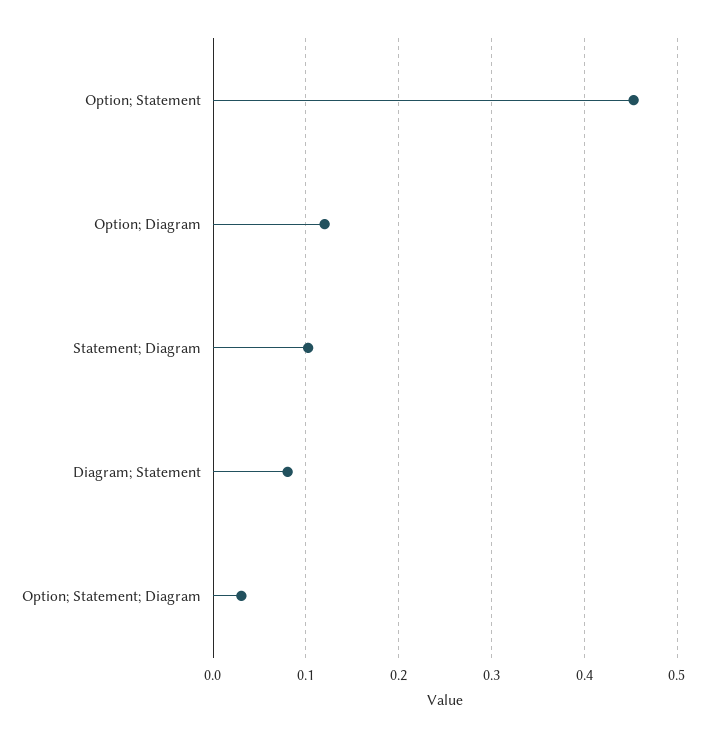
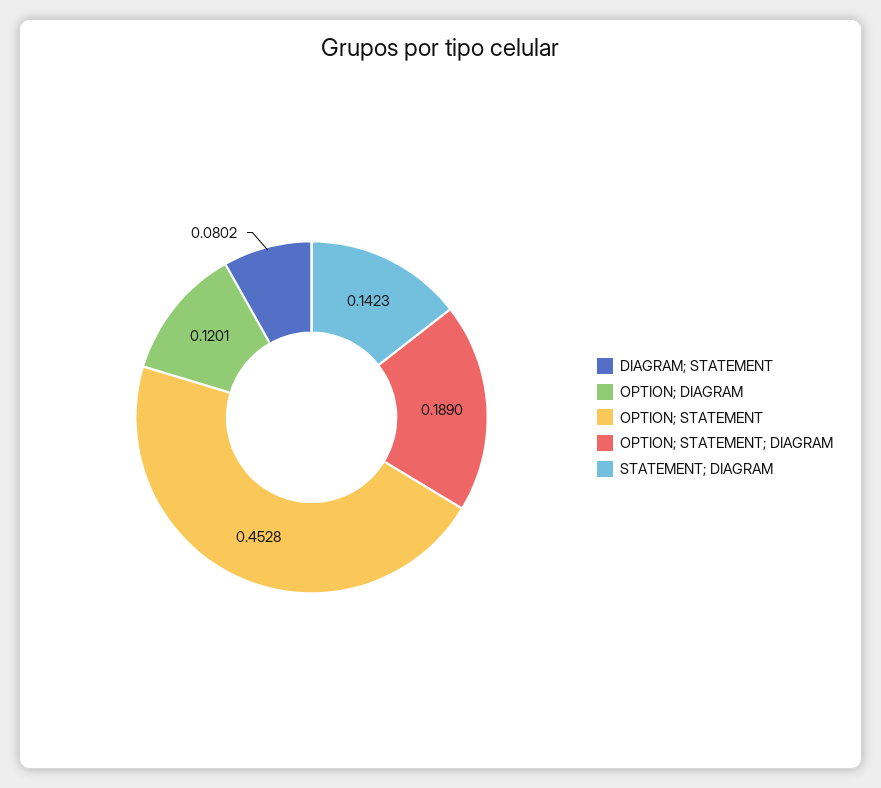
Statement; Diagram: 0.1 -> 0.1423
Option; Statement; Diagram: 0.03 -> 0.189

